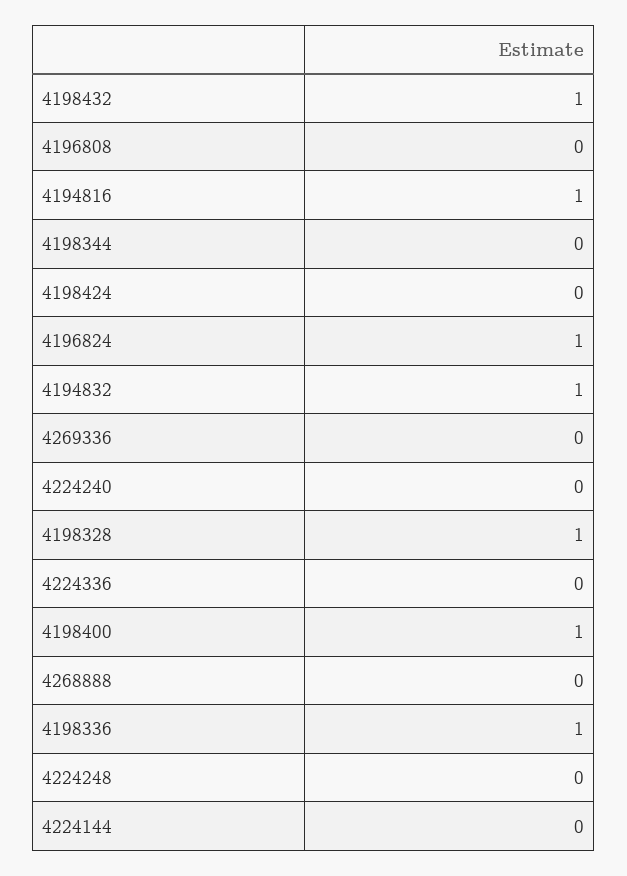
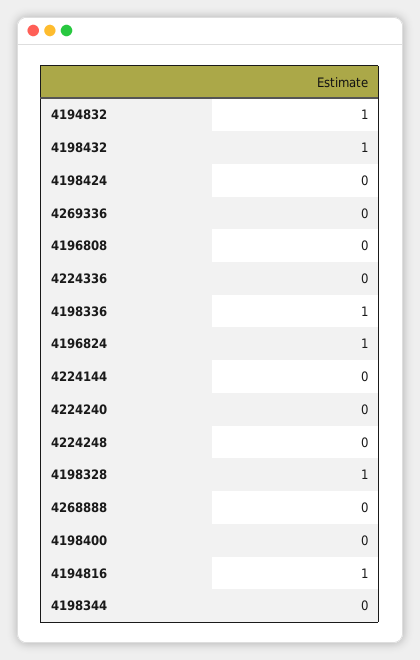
4198400: 1 -> 0

